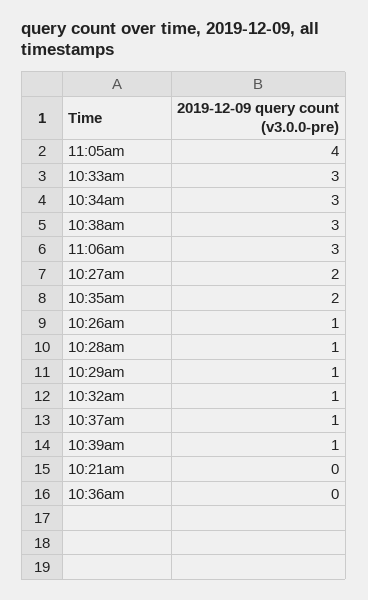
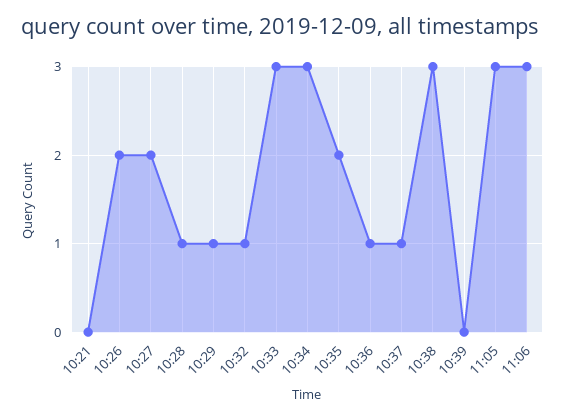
11:05am: 4 -> 3
10:26am: 1 -> 2
10:39am: 1 -> 0
10:36am: 0 -> 1

